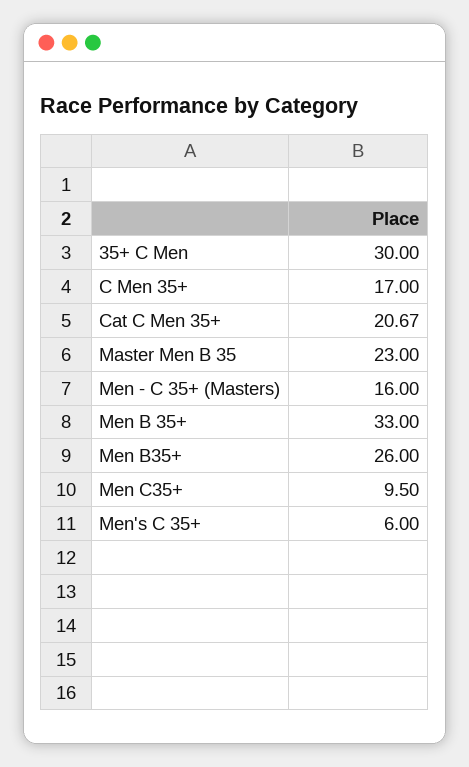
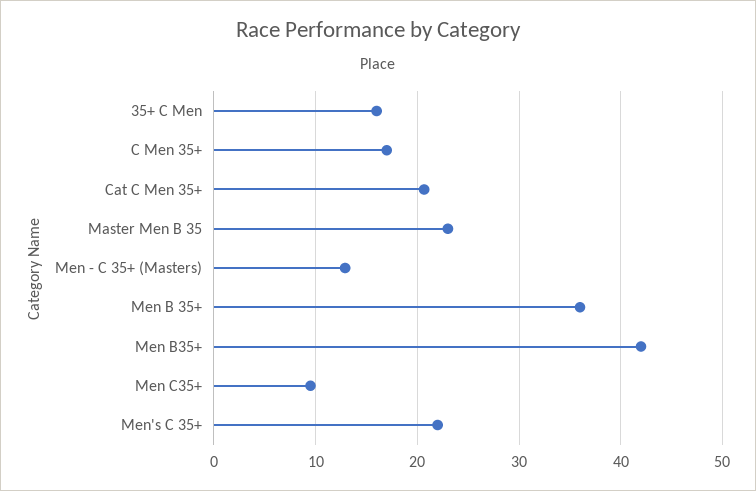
35+ C Men: 30 -> 16
Men - C 35+ (Masters): 16 -> 13
Men B 35+: 33 -> 36
Men B35+: 26 -> 42
Men's C 35+: 6 -> 22

